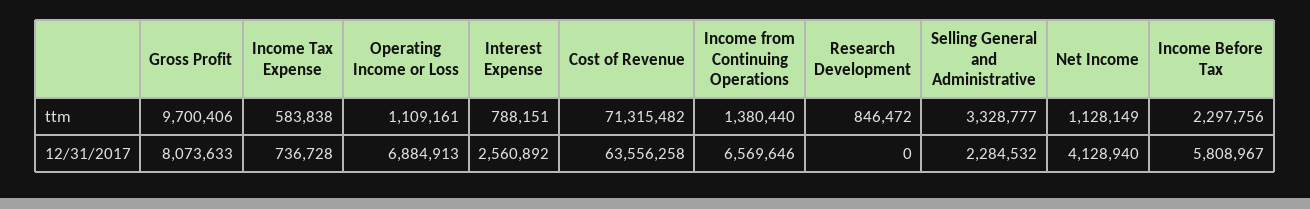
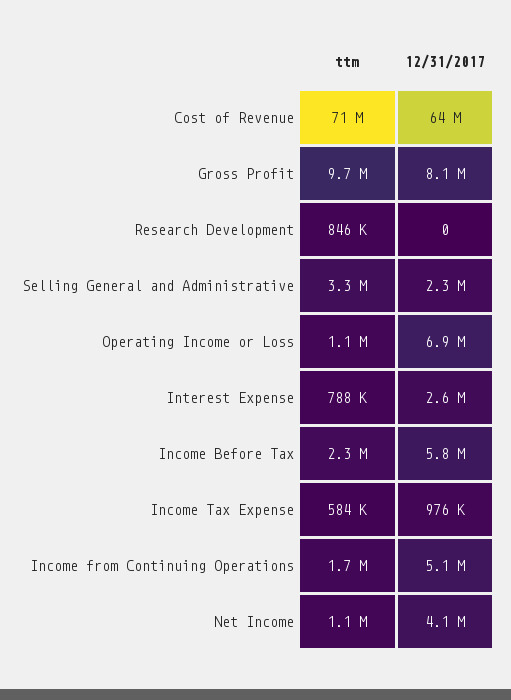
Income from Continuing Operations, ttm: 1380440 -> 1700000
Income Tax Expense, 12/31/2017: 736728 -> 976000
Income from Continuing Operations, 12/31/2017: 6569646 -> 5100000

